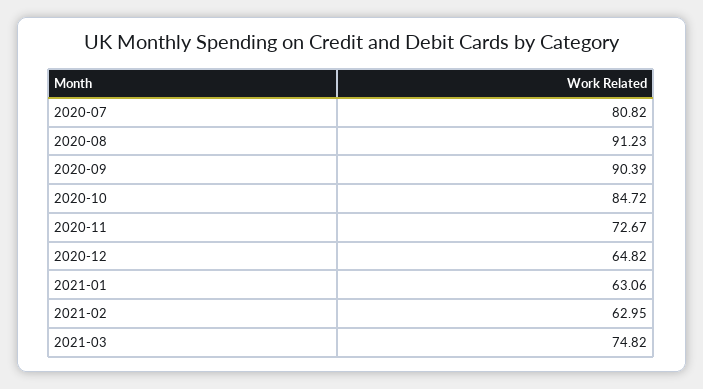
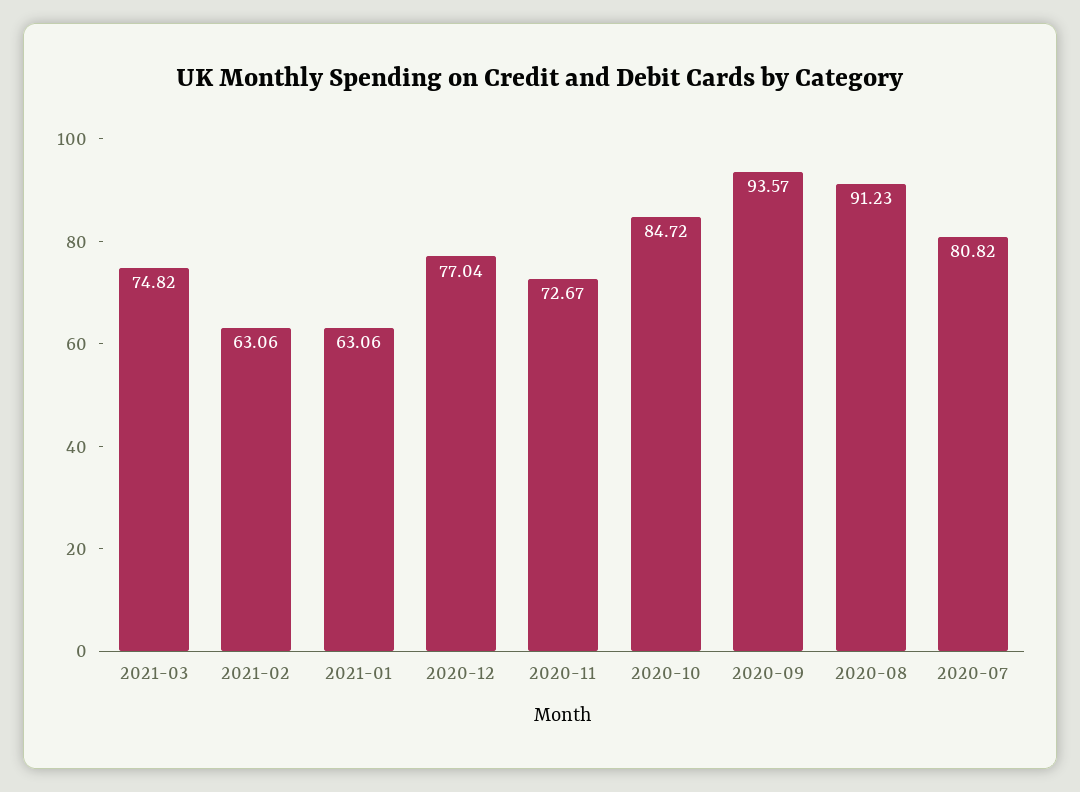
2020-09: 90.39 -> 93.57
2020-12: 64.82 -> 77.04
2021-02: 62.95 -> 63.06

